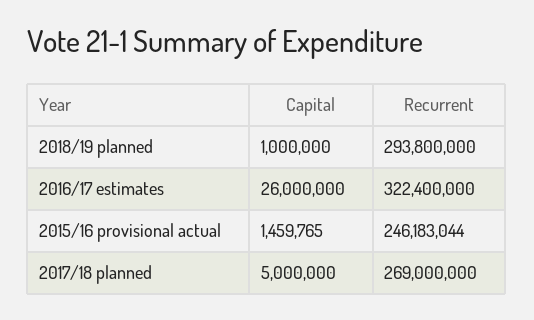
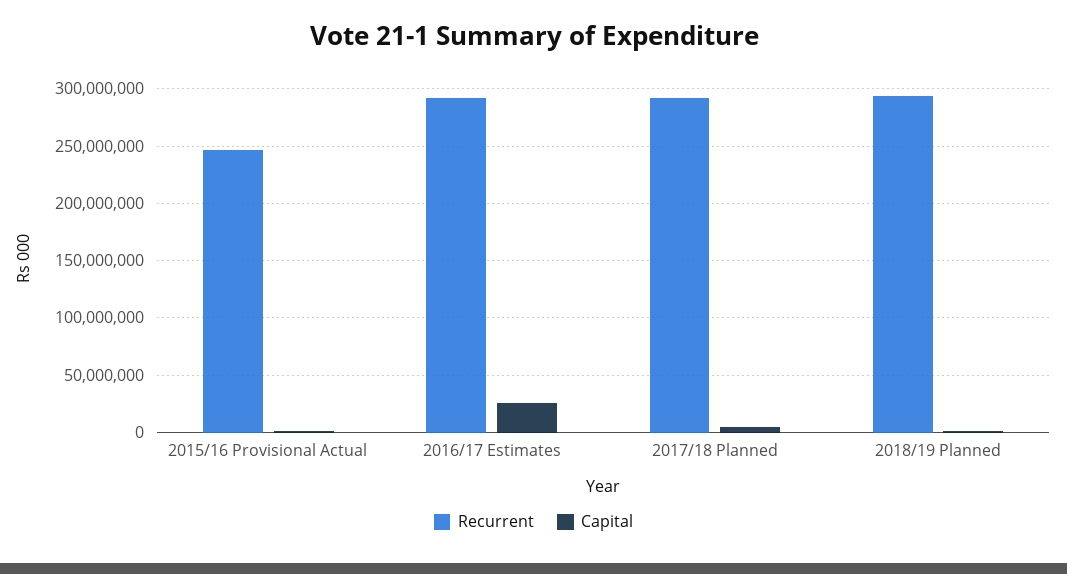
Recurrent, 2016/17 estimates: 322400000 -> 290000000
Recurrent, 2017/18 planned: 269000000 -> 290000000

